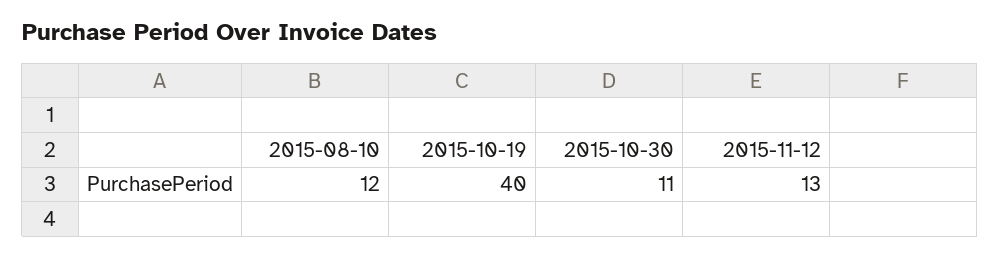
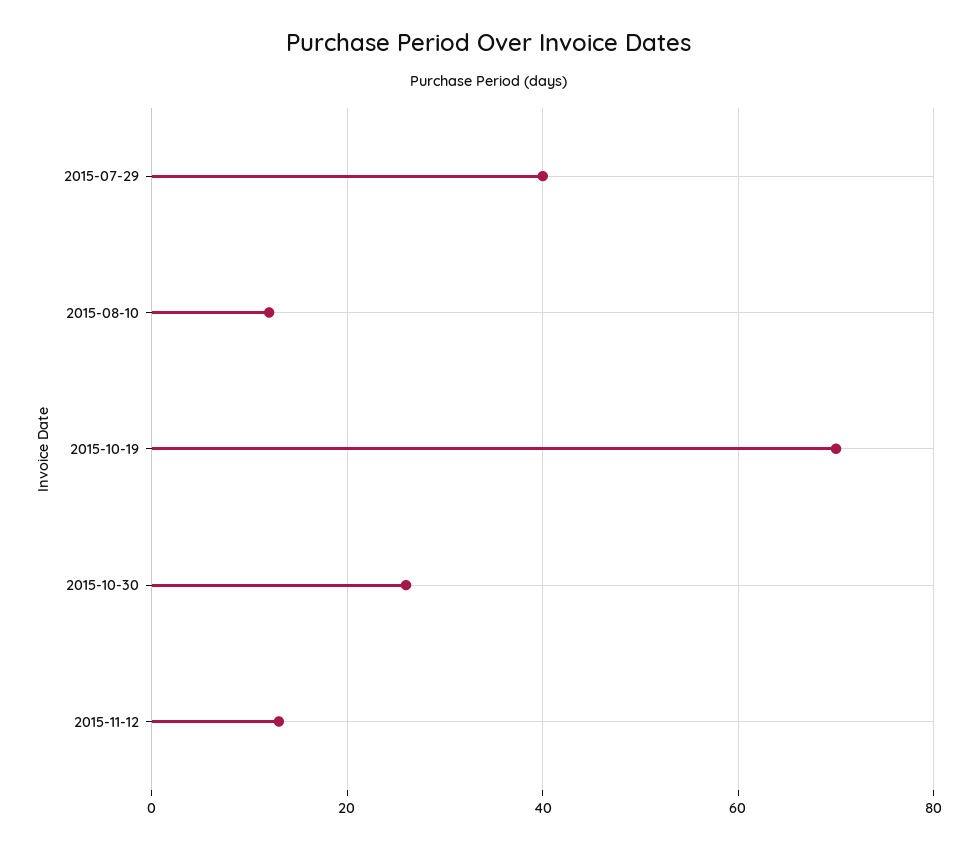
2015-10-19: 40 -> 70
2015-10-30: 11 -> 25
2015-07-29: none -> 40

